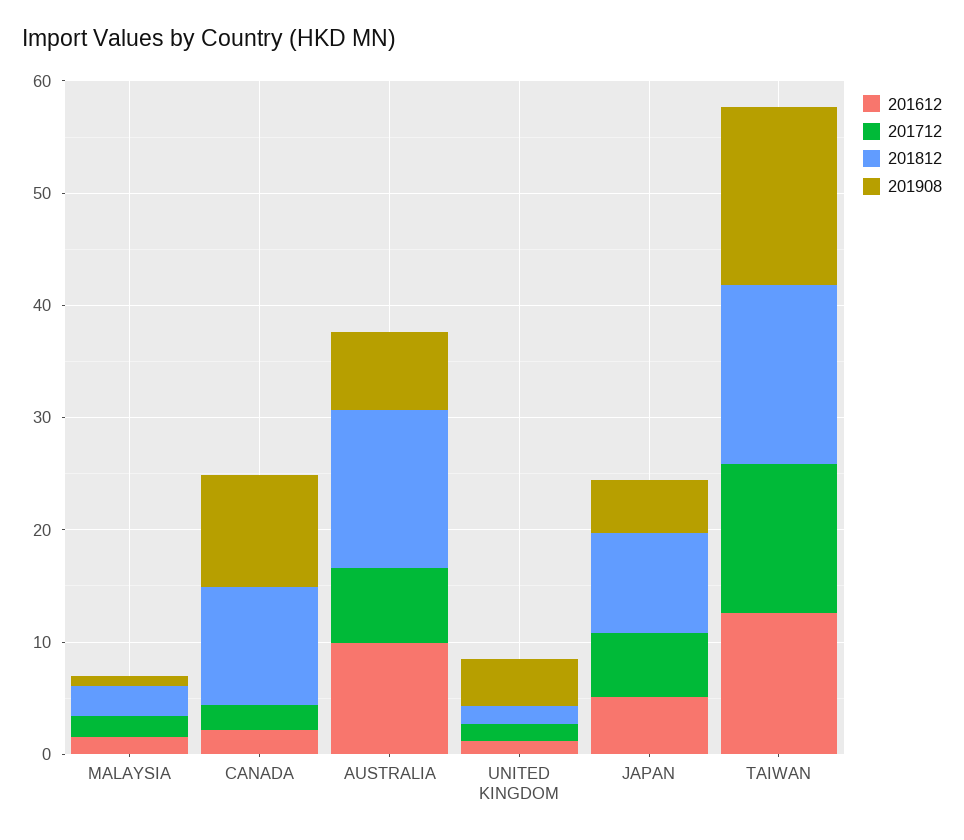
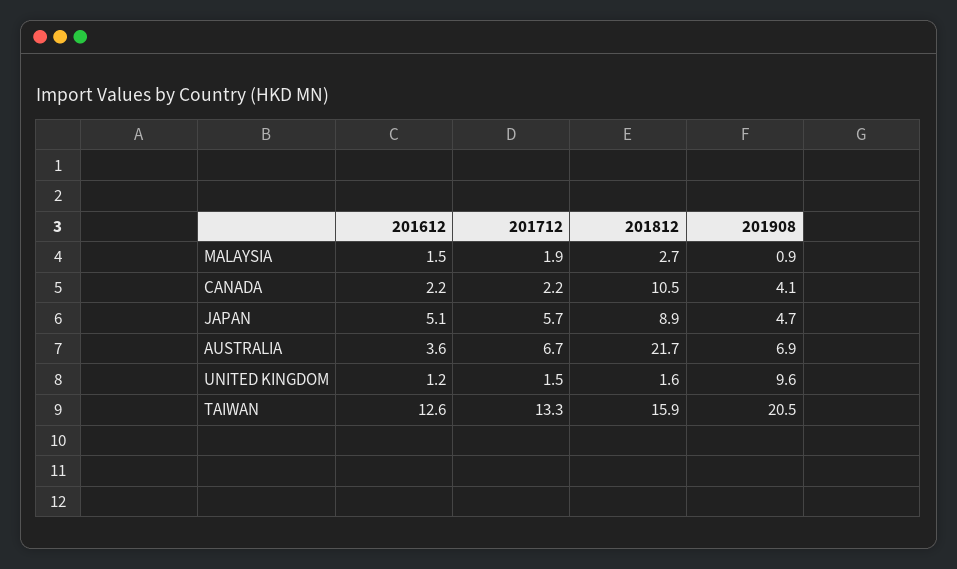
201908, CANADA: 10 -> 4.1
201612, AUSTRALIA: 10 -> 3.6
201812, AUSTRALIA: 14 -> 21.7
201908, UNITED KINGDOM: 4 -> 9.6
201908, TAIWAN: 16 -> 20.5

